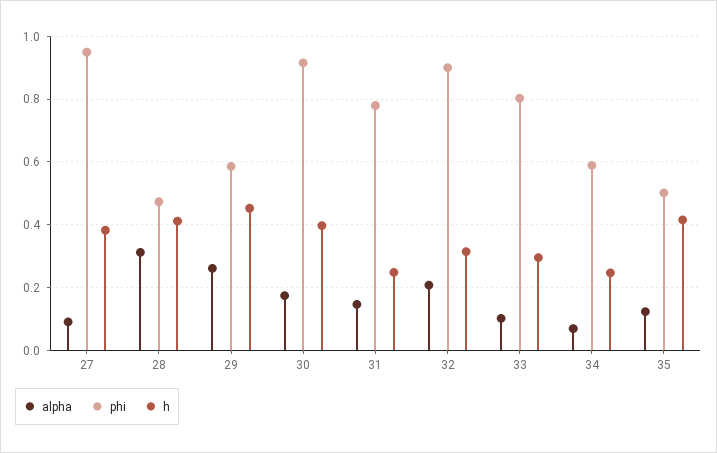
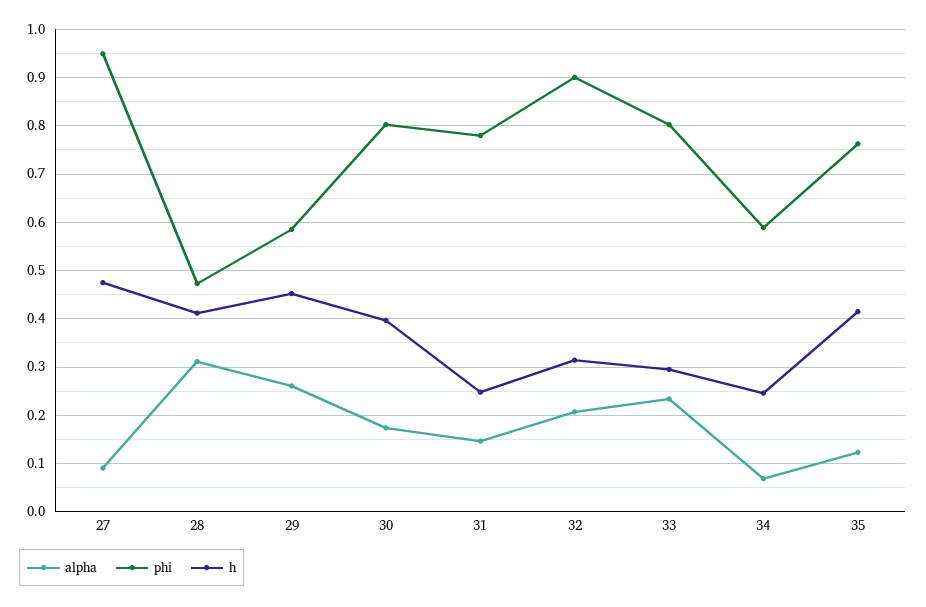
h, 27: 0.38 -> 0.48
phi, 30: 0.92 -> 0.8
alpha, 33: 0.1 -> 0.24
phi, 35: 0.5 -> 0.76

